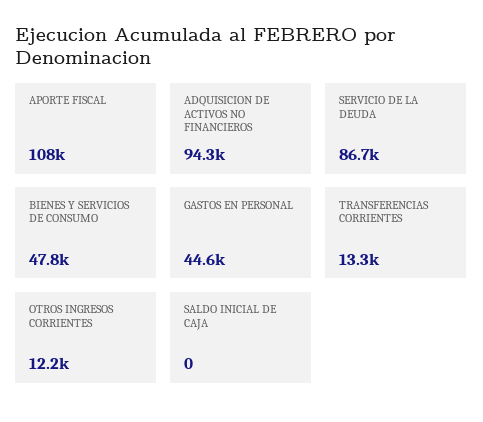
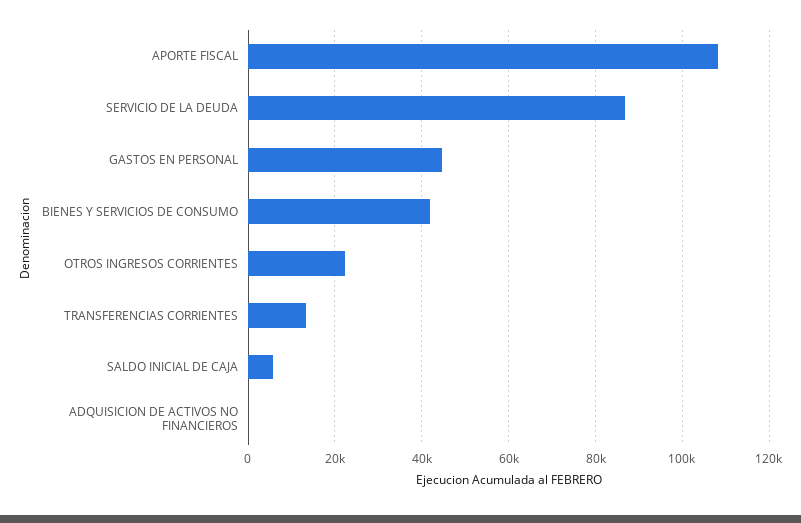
ADQUISICION DE ACTIVOS NO FINANCIEROS: 94300 -> 0
BIENES Y SERVICIOS DE CONSUMO: 47800 -> 42000
OTROS INGRESOS CORRIENTES: 12200 -> 22000
SALDO INICIAL DE CAJA: 0 -> 6000

